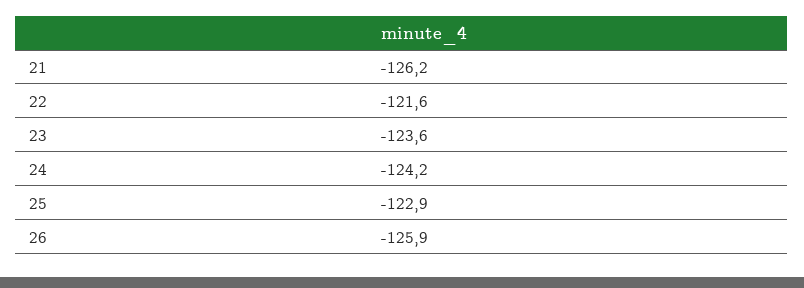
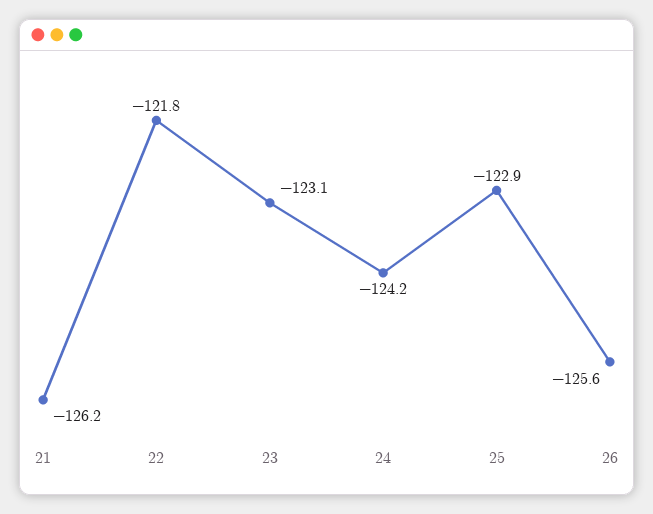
22: -121.6 -> -121.8
23: -123.6 -> -123.1
26: -125.9 -> -125.6

